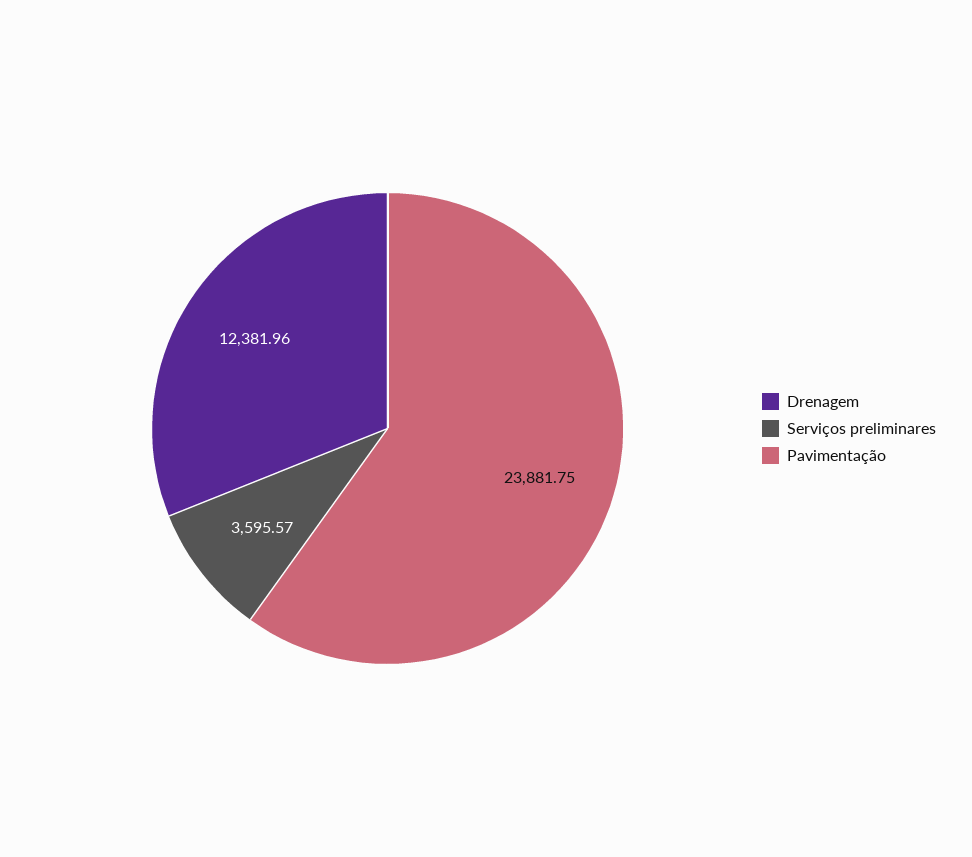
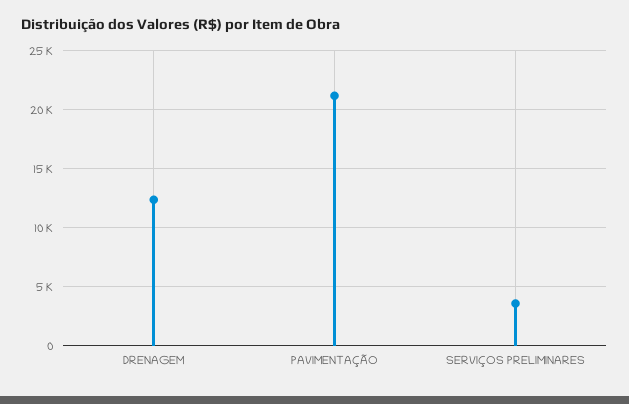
Pavimentação: 23881.75 -> 21000

